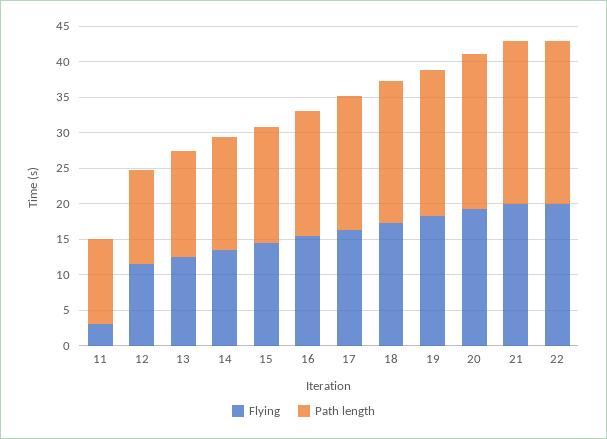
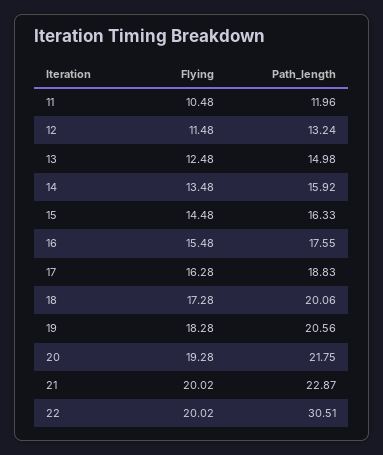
Flying, 11: 2.5 -> 10.48
Path length, 22: 22.5 -> 30.51

